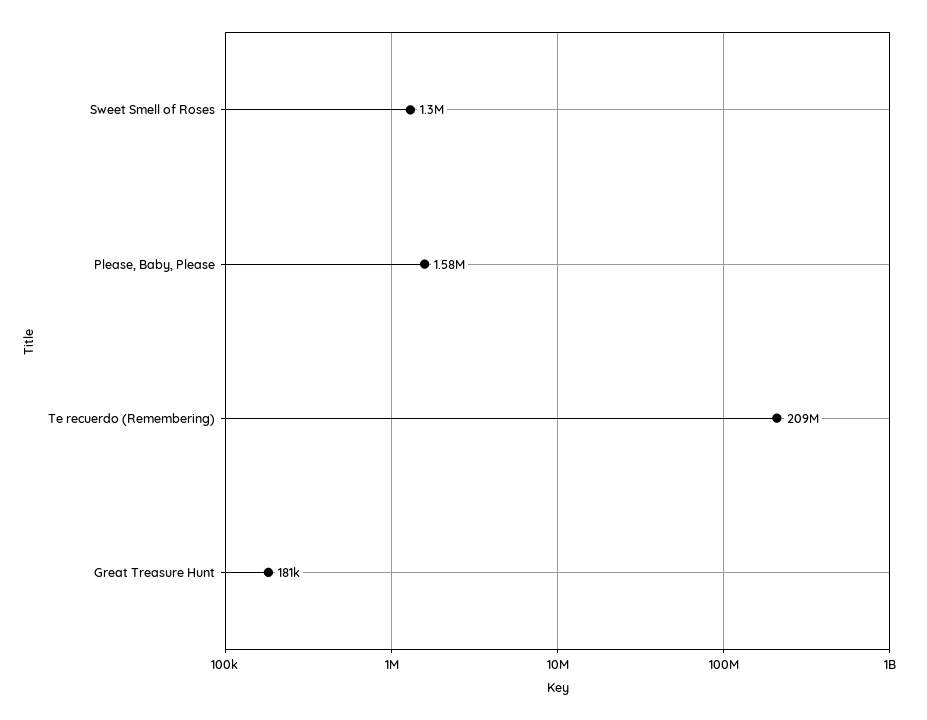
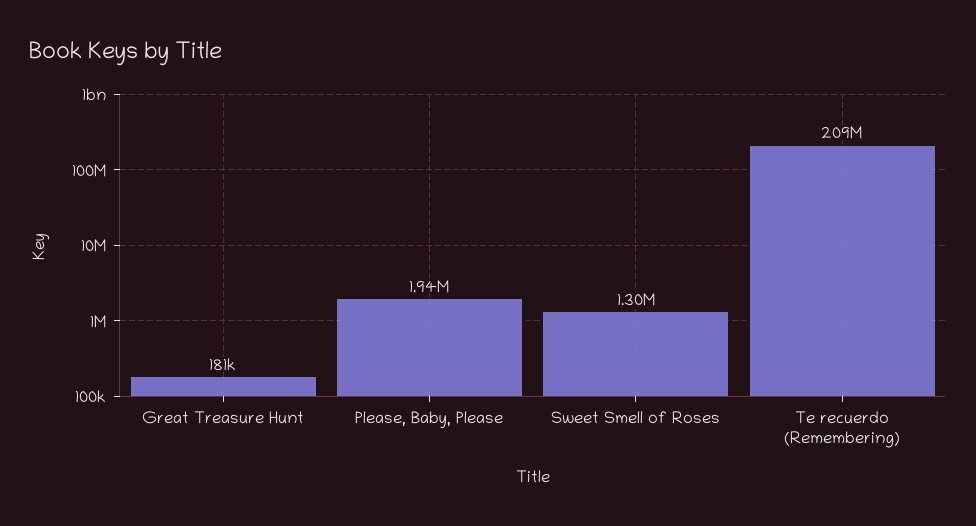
Please, Baby, Please: 1580000 -> 1940000

